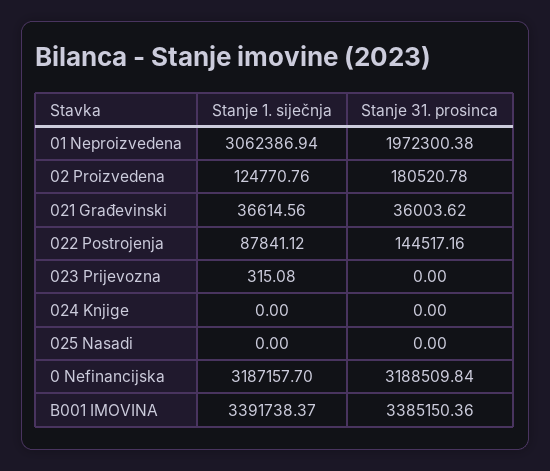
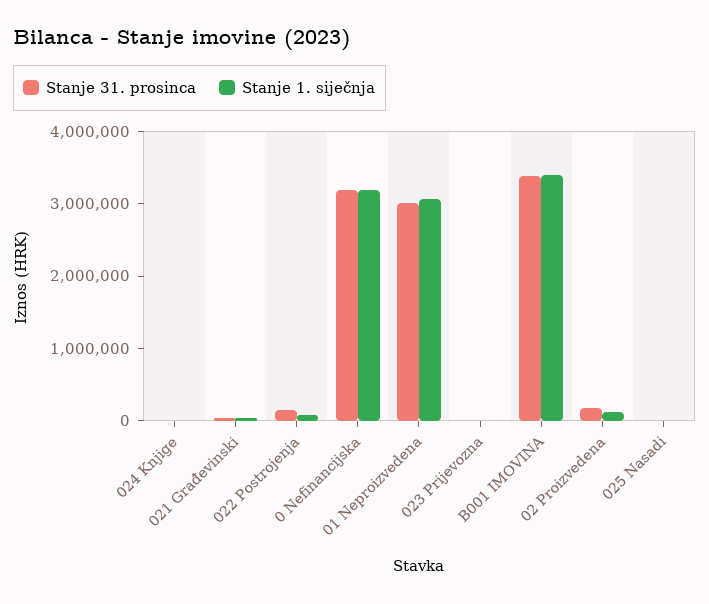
Stanje 31. prosinca, 01 Neproizvedena: 1972300.38 -> 3000000

